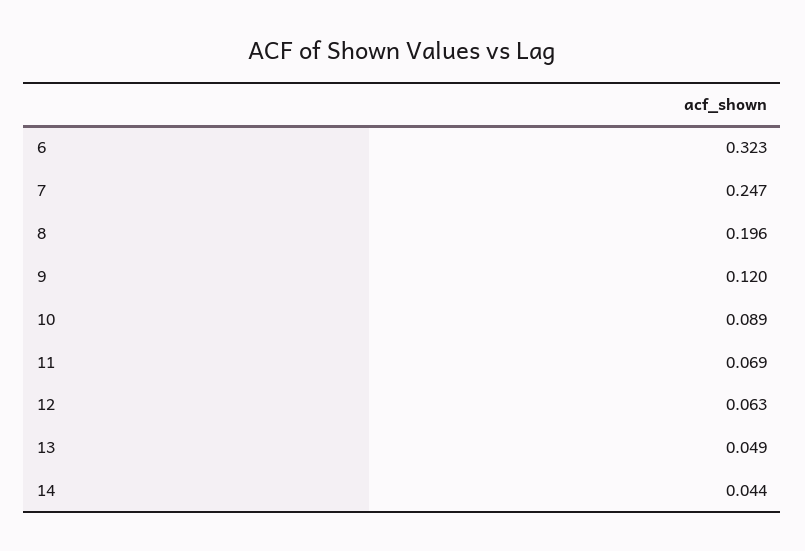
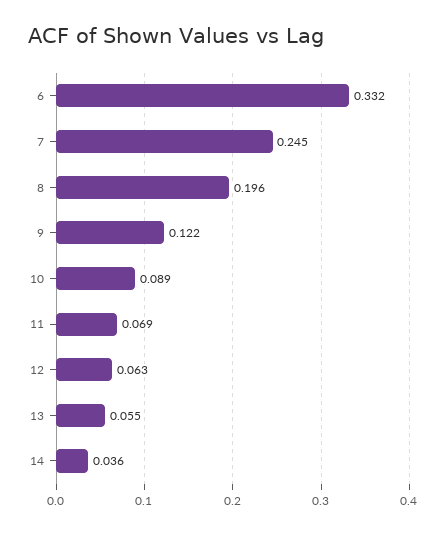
6: 0.323 -> 0.332
7: 0.247 -> 0.245
9: 0.12 -> 0.122
13: 0.049 -> 0.055
14: 0.044 -> 0.036

